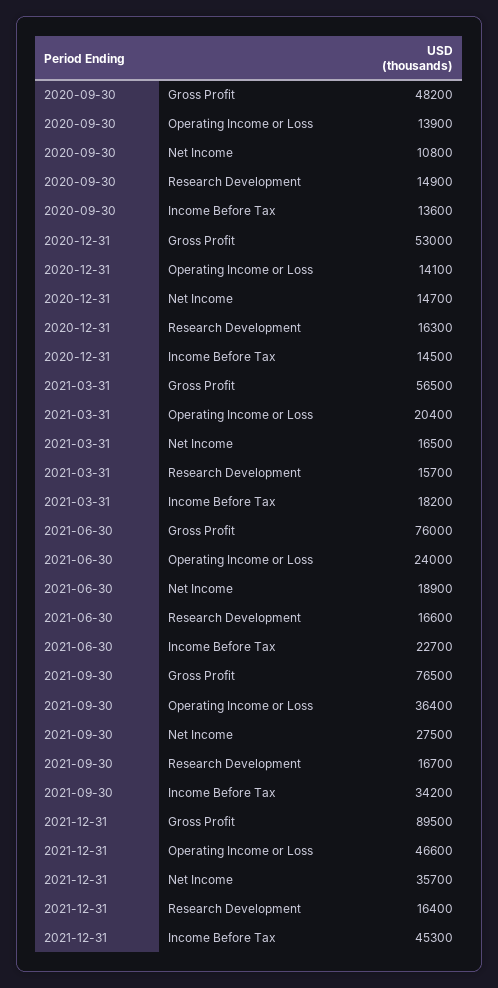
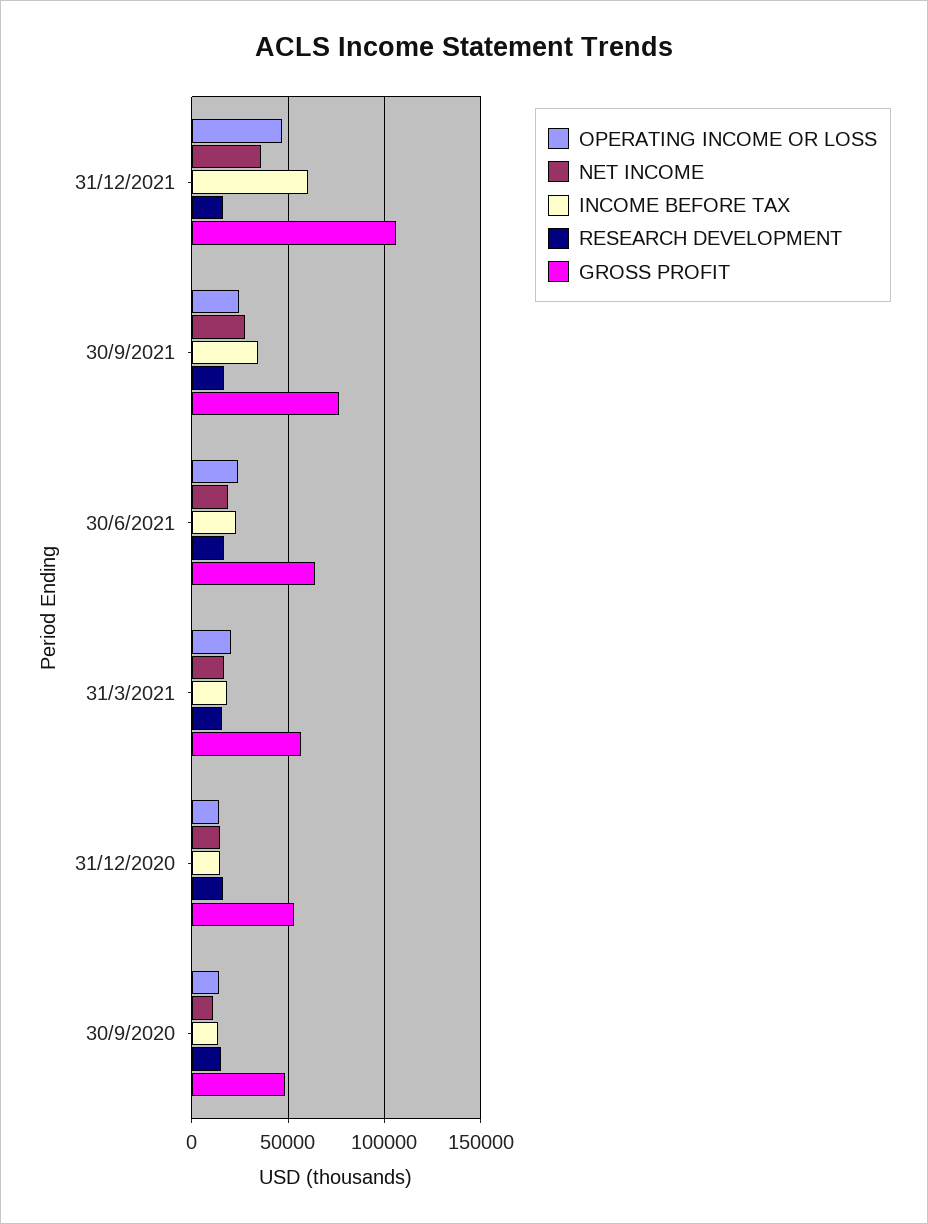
Gross Profit, 2021-06-30: 76000 -> 65000
Operating Income or Loss, 2021-09-30: 36400 -> 25000
Gross Profit, 2021-12-31: 89500 -> 105000
Income Before Tax, 2021-12-31: 45300 -> 60000

